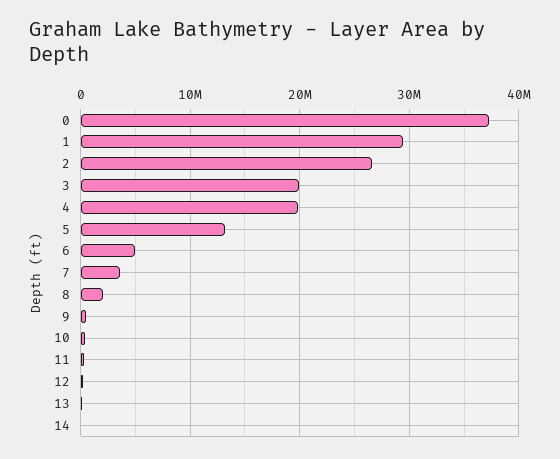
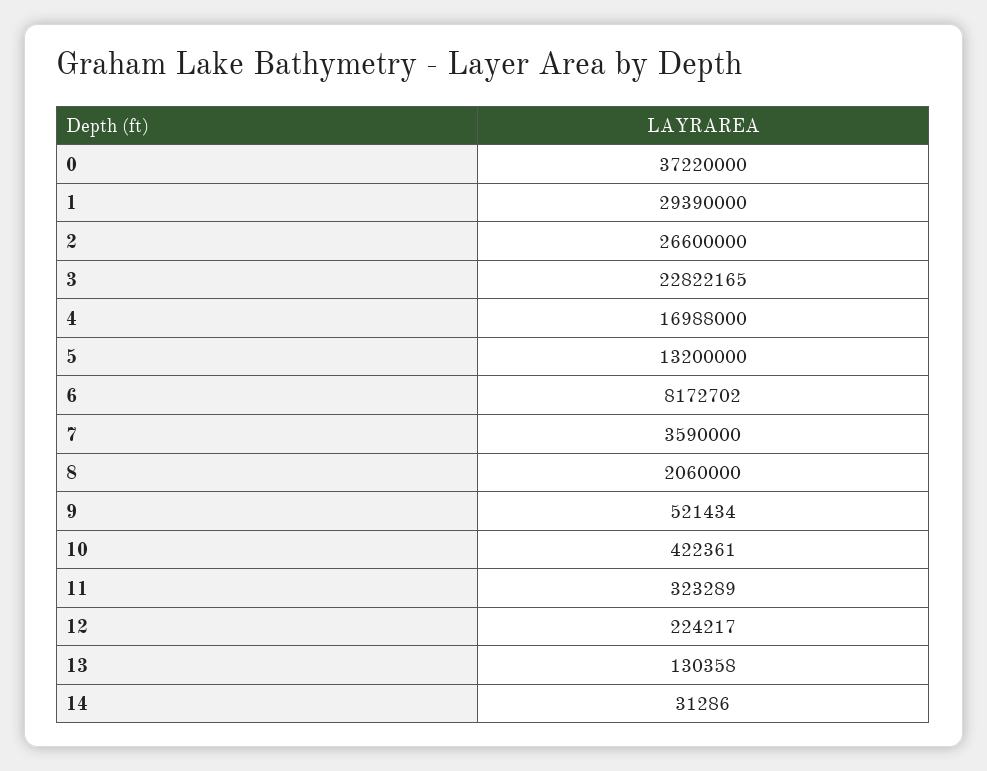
3: 20000000 -> 22822165
4: 20000000 -> 16988000
6: 5000000 -> 8172702

